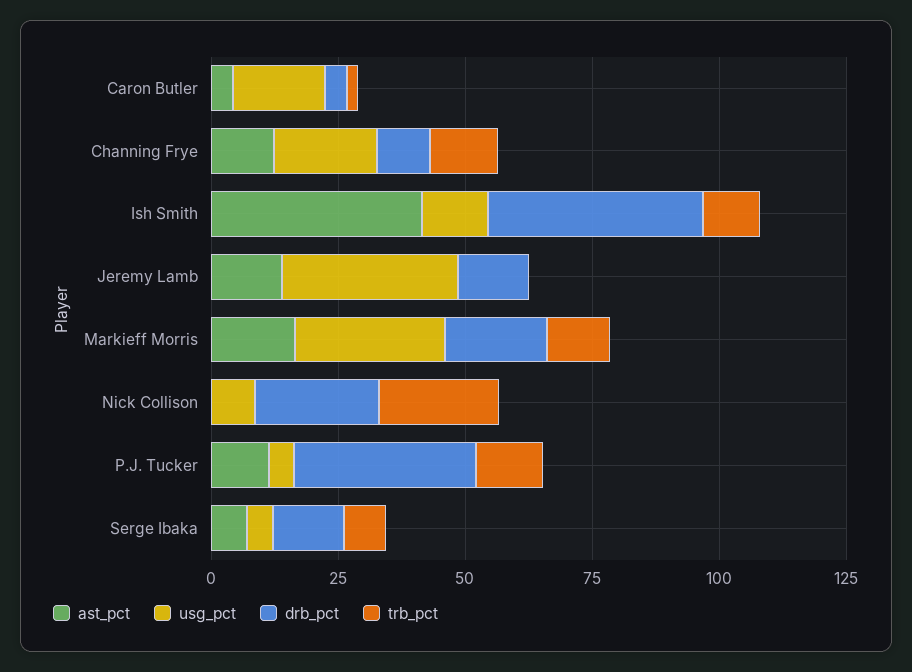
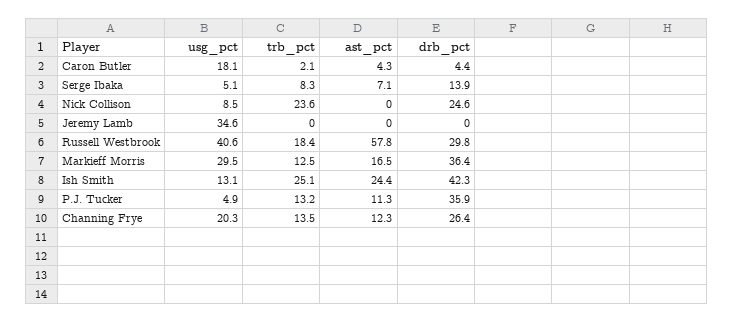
drb_pct, Channing Frye: 10 -> 26.4
ast_pct, Ish Smith: 40 -> 24.4
trb_pct, Ish Smith: 10 -> 25.1
ast_pct, Jeremy Lamb: 15 -> 0
drb_pct, Jeremy Lamb: 15 -> 0
drb_pct, Markieff Morris: 20 -> 36.4
usg_pct, Russell Westbrook: none -> 40.6
trb_pct, Russell Westbrook: none -> 18.4
ast_pct, Russell Westbrook: none -> 57.8
drb_pct, Russell Westbrook: none -> 29.8

